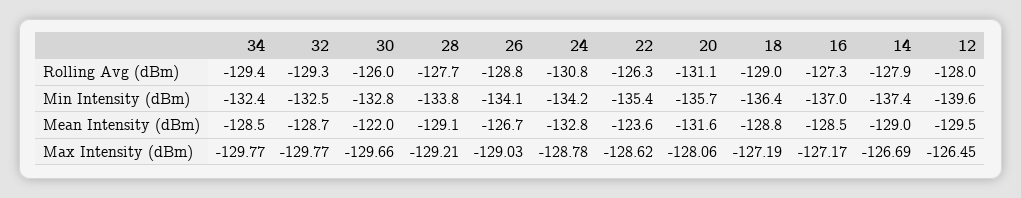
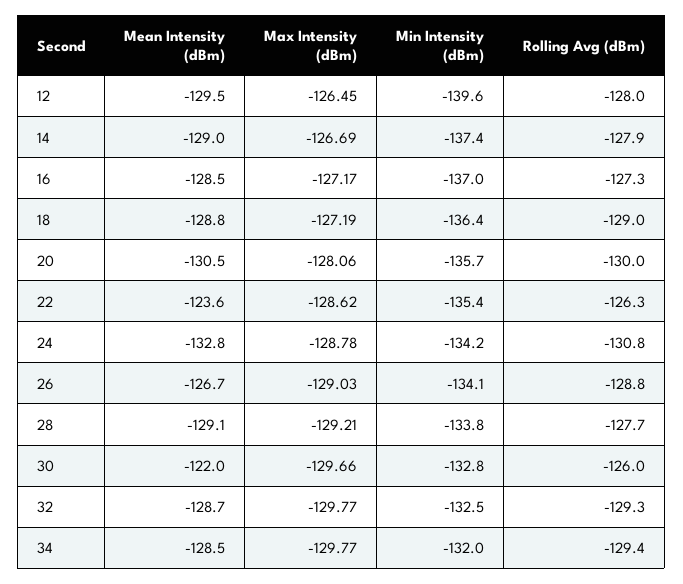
20, Rolling Avg (dBm): -131.1 -> -130
34, Min Intensity (dBm): -132.4 -> -132
20, Mean Intensity (dBm): -131.6 -> -130.5

